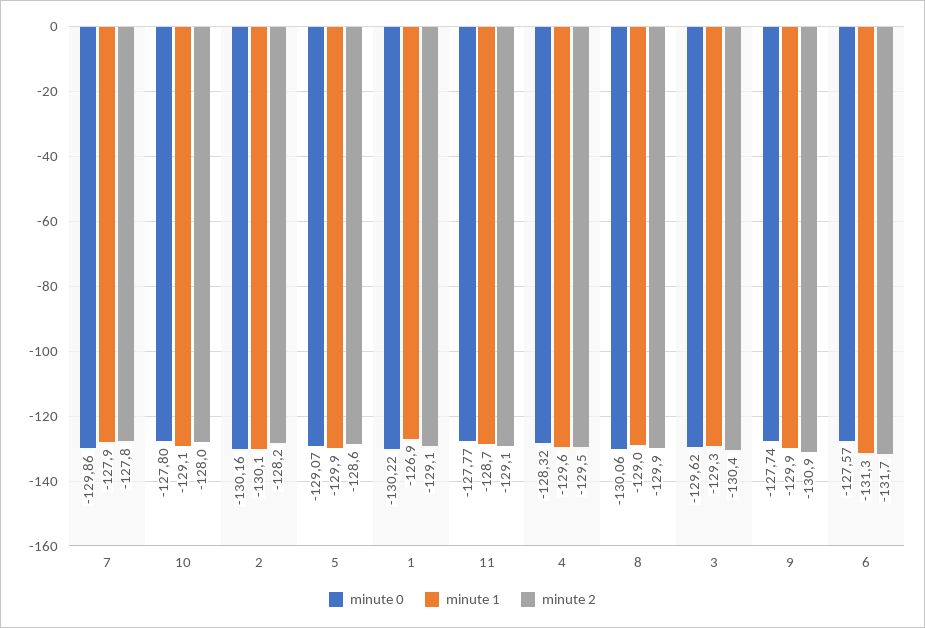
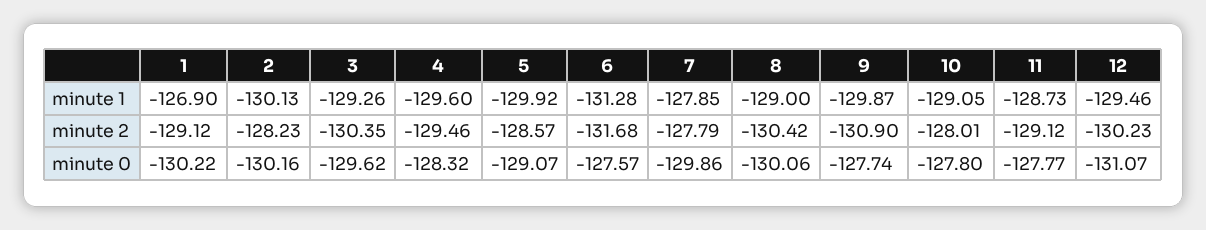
minute 2, 8: -129.9 -> -130.42
minute 1, 12: none -> -129.46
minute 2, 12: none -> -130.23
minute 0, 12: none -> -131.07

